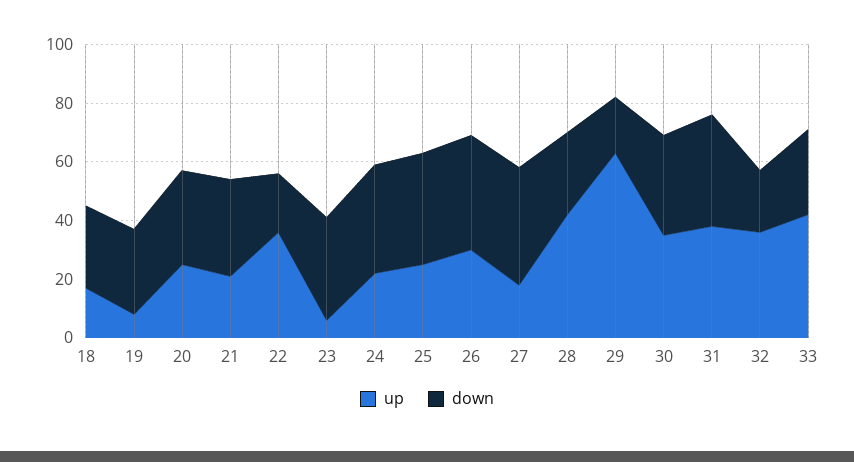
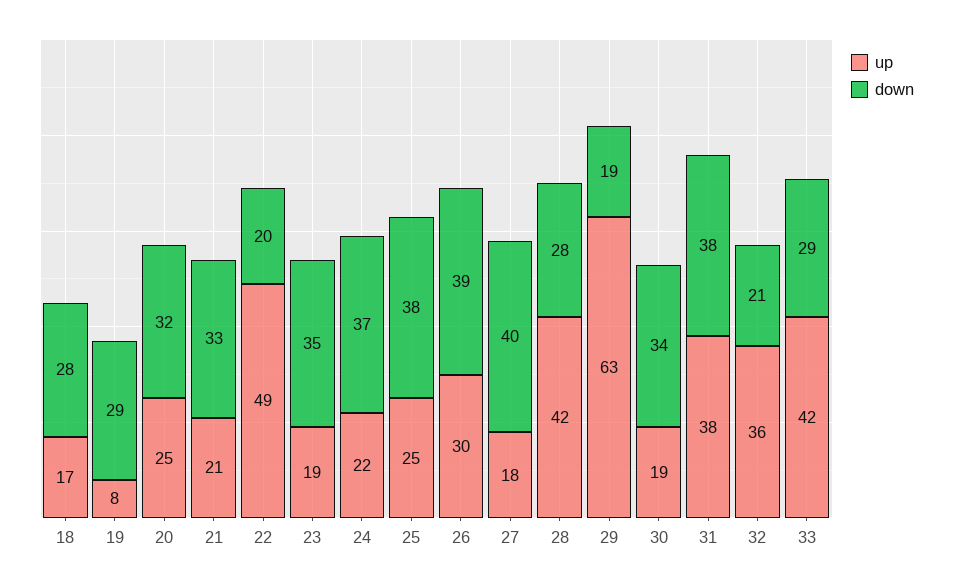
up, 22: 35 -> 49
up, 23: 5 -> 19
up, 30: 35 -> 19

